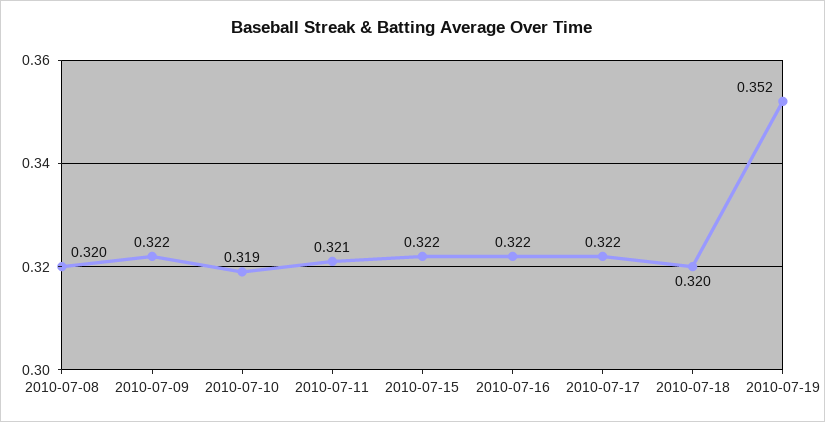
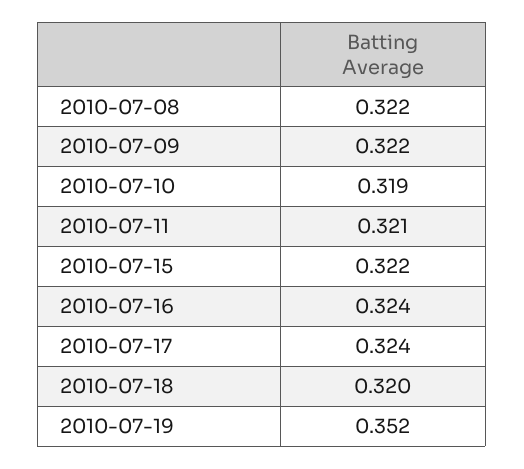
2010-07-08: 0.32 -> 0.322
2010-07-16: 0.322 -> 0.324
2010-07-17: 0.322 -> 0.324

